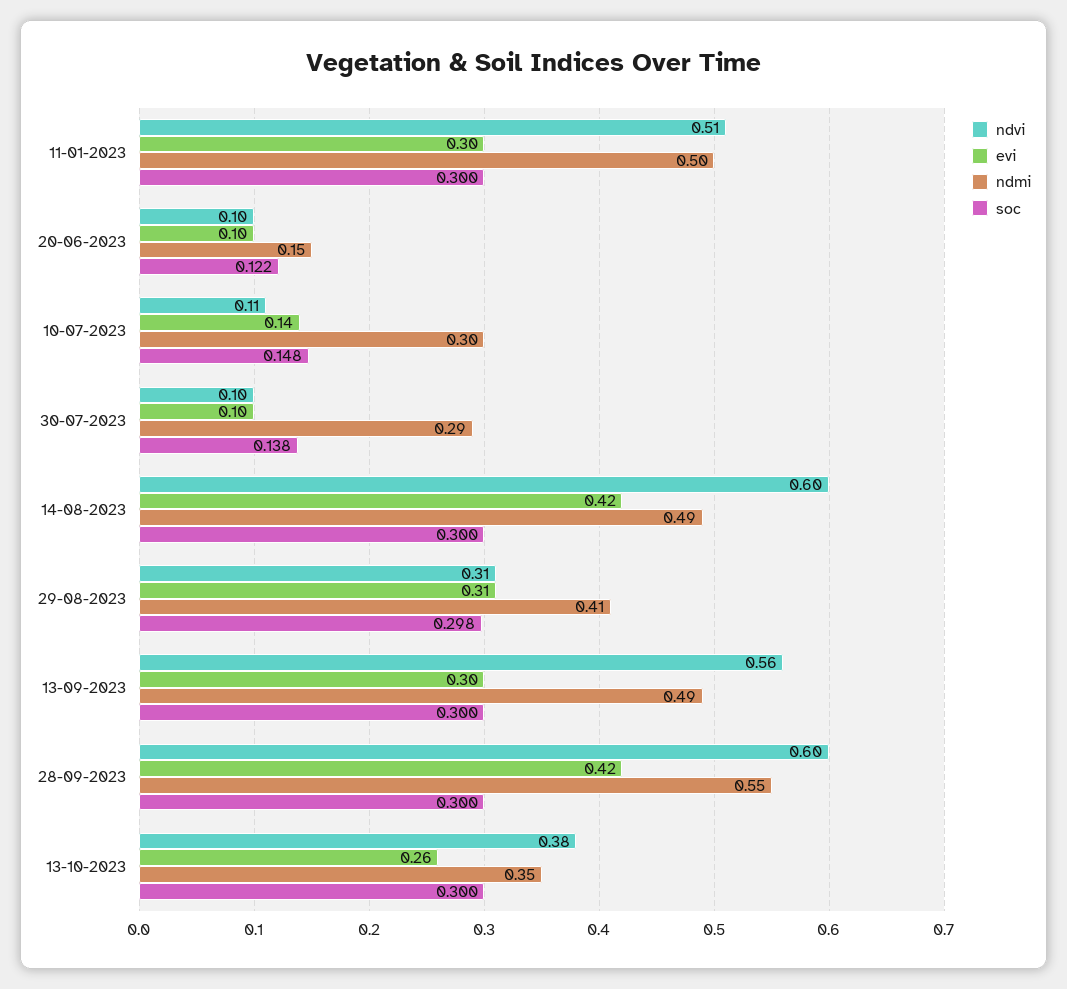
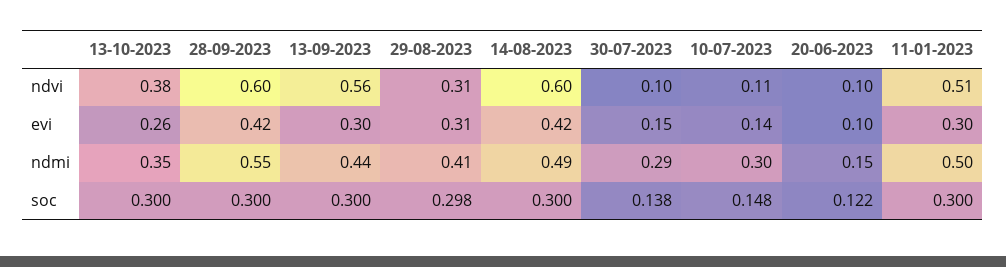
evi, 30-07-2023: 0.1 -> 0.15
ndmi, 13-09-2023: 0.49 -> 0.44

